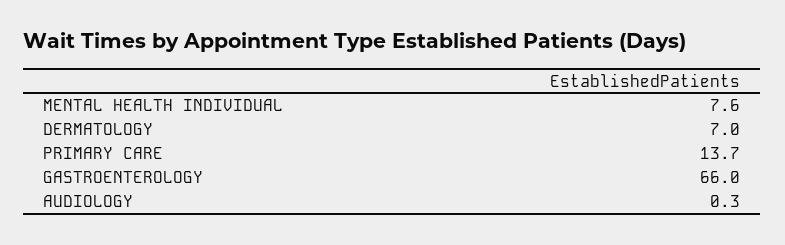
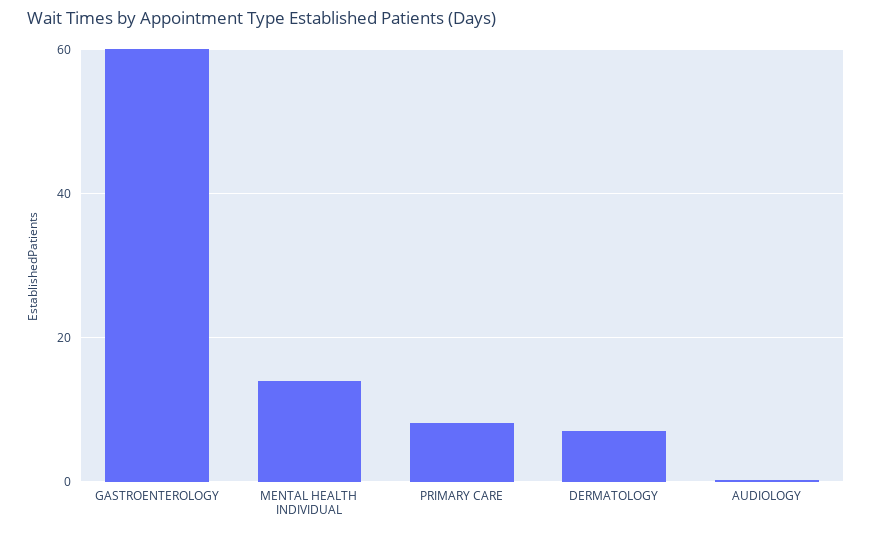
MENTAL HEALTH INDIVIDUAL: 7.6 -> 14
PRIMARY CARE: 13.7 -> 8
GASTROENTEROLOGY: 66 -> 60

